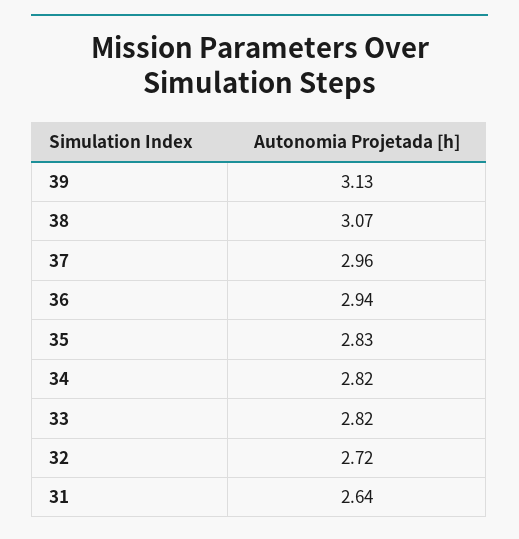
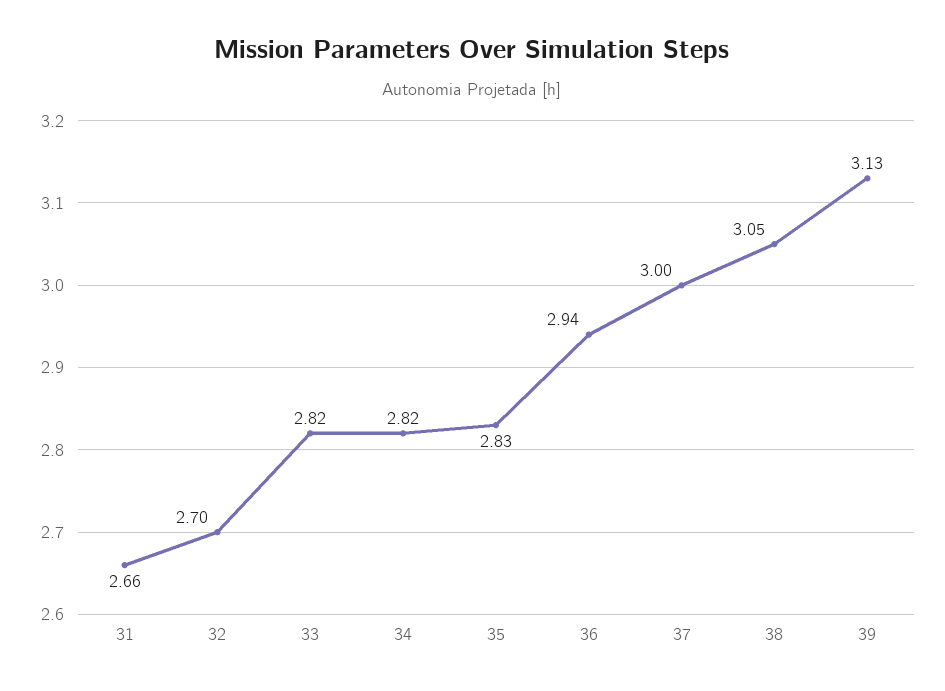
38: 3.07 -> 3.05
37: 2.96 -> 3
32: 2.72 -> 2.7
31: 2.64 -> 2.66

